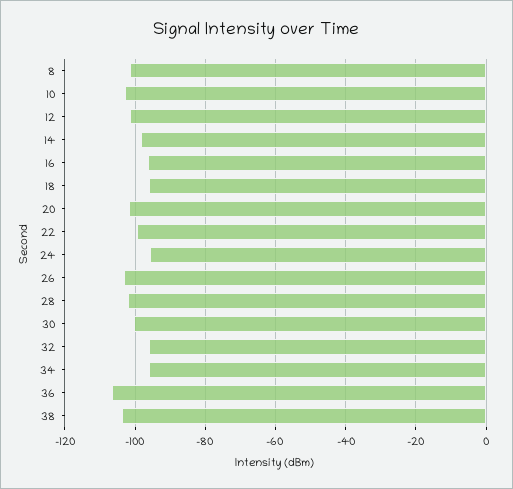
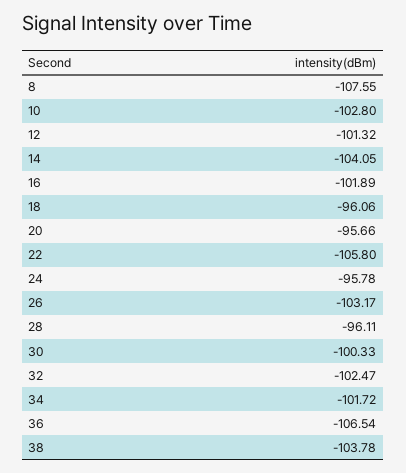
8: -102 -> -107.55
14: -98 -> -104.05
16: -96 -> -101.89
20: -102 -> -95.66
22: -100 -> -105.8
28: -102 -> -96.11
32: -96 -> -102.47
34: -96 -> -101.72

